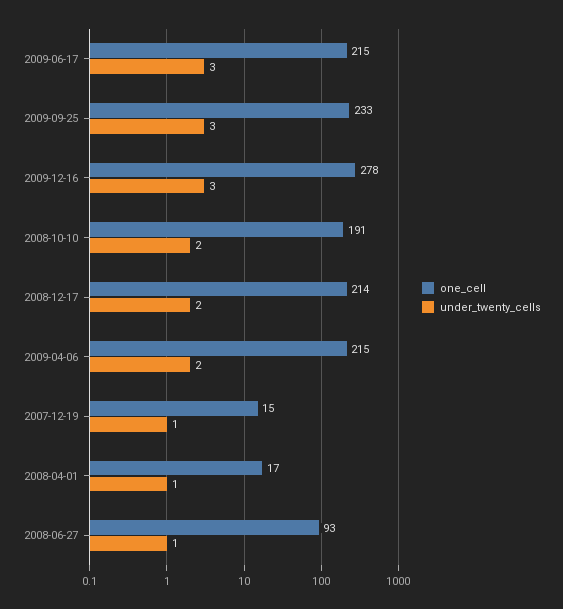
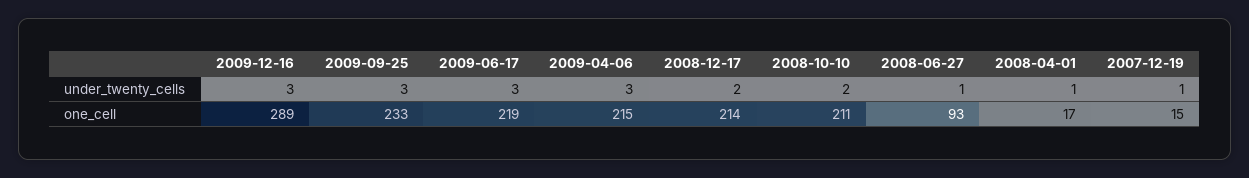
one_cell, 2009-06-17: 215 -> 219
one_cell, 2009-12-16: 278 -> 289
one_cell, 2008-10-10: 191 -> 211
under_twenty_cells, 2009-04-06: 2 -> 3

